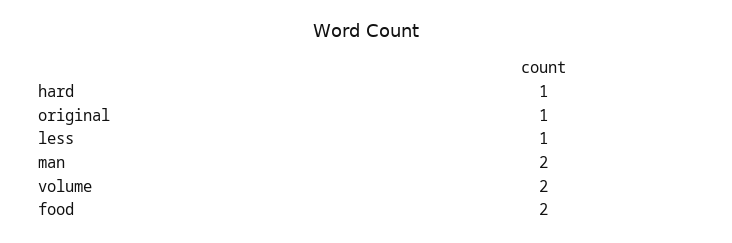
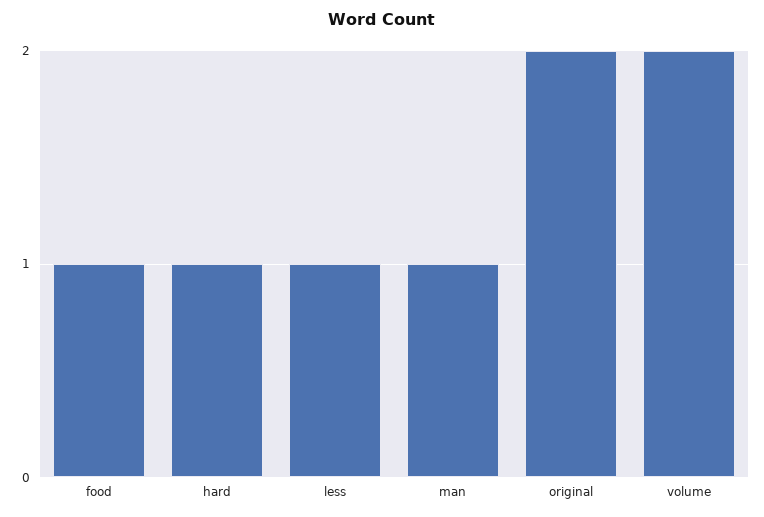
original: 1 -> 2
man: 2 -> 1
food: 2 -> 1

